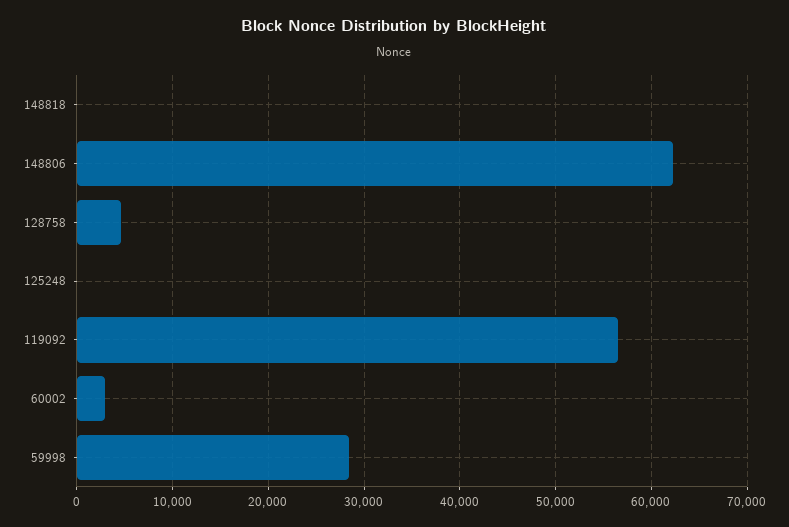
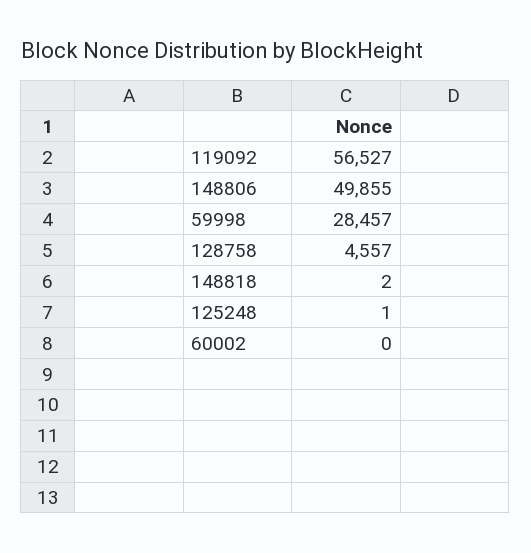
148806: 62000 -> 49855
60002: 3000 -> 0

